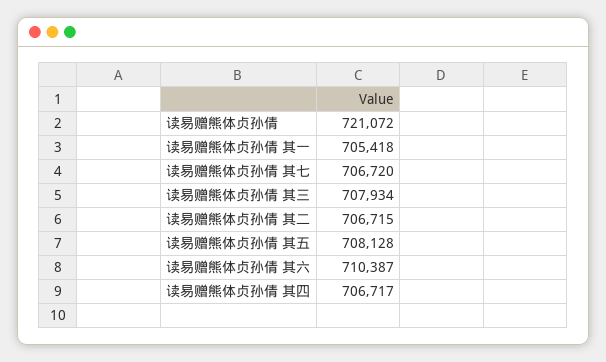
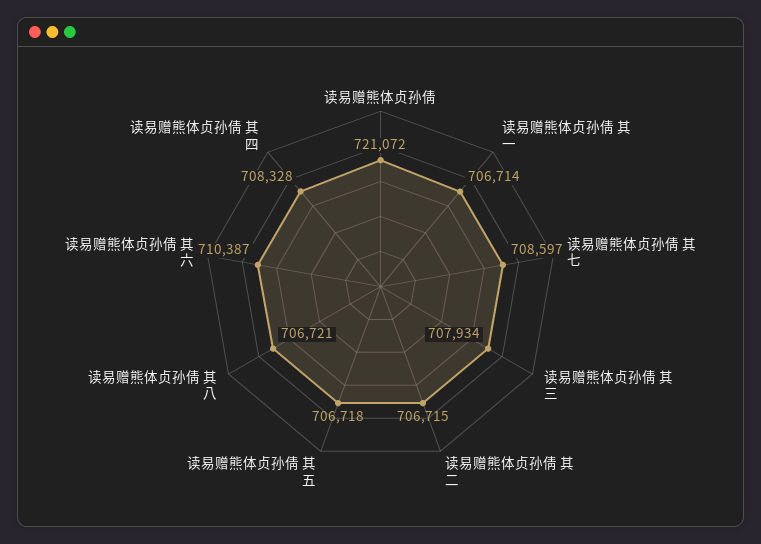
读易赠熊体贞孙倩 其一: 705418 -> 706714
读易赠熊体贞孙倩 其七: 706720 -> 708597
读易赠熊体贞孙倩 其五: 708128 -> 706718
读易赠熊体贞孙倩 其四: 706717 -> 708328
读易赠熊体贞孙倩 其八: none -> 706721

